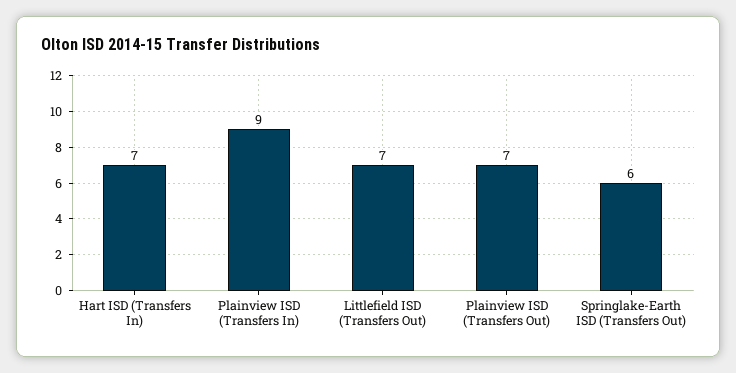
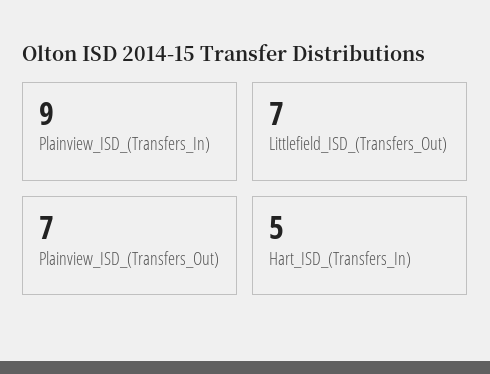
Hart ISD (Transfers In): 7 -> 5
Springlake-Earth ISD (Transfers Out): 6 -> none

